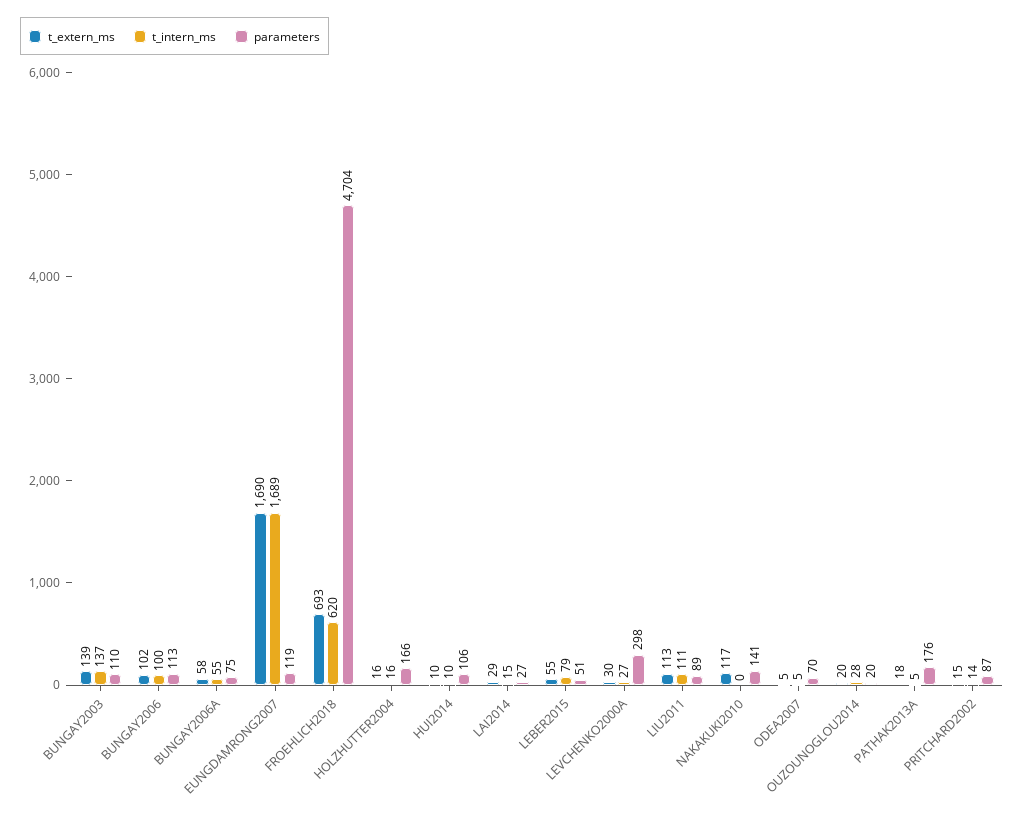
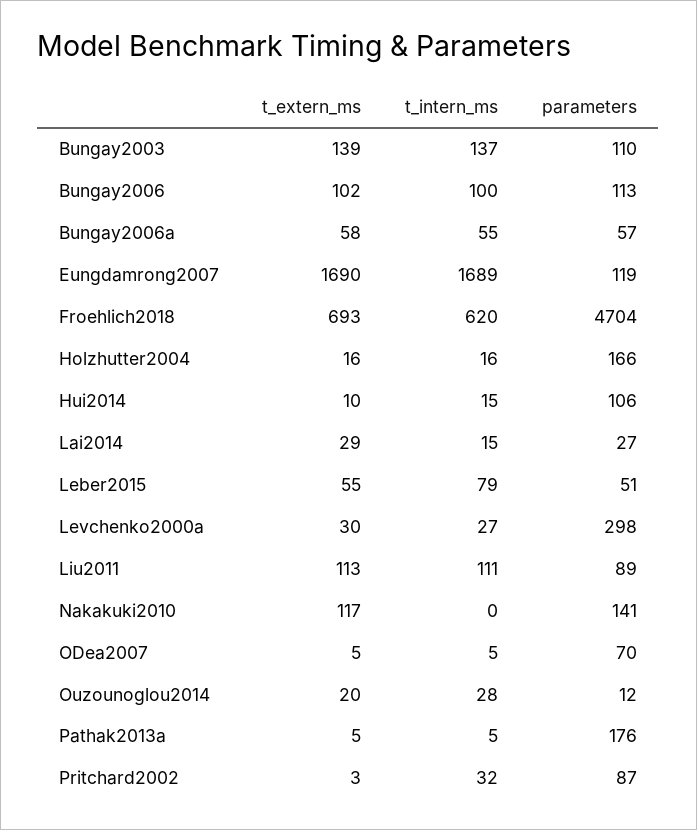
parameters, BUNGAY2006A: 75 -> 57
t_intern_ms, HUI2014: 10 -> 15
parameters, OUZOUNOGLOU2014: 20 -> 12
t_extern_ms, PATHAK2013A: 18 -> 5
t_extern_ms, PRITCHARD2002: 15 -> 3
t_intern_ms, PRITCHARD2002: 14 -> 32

